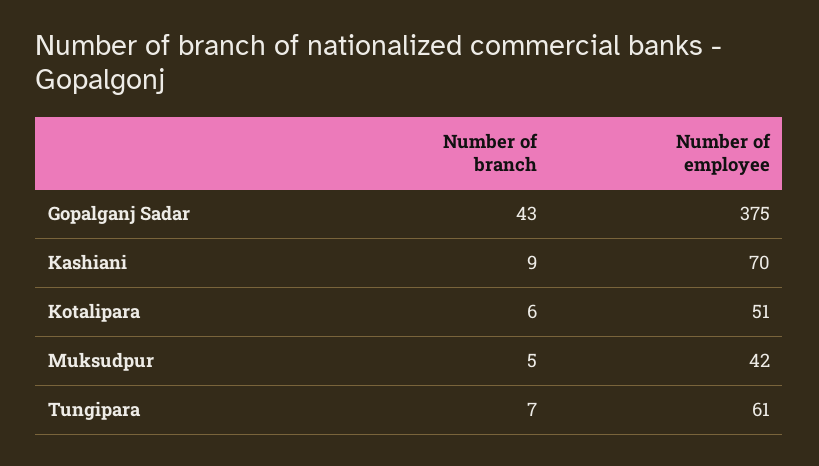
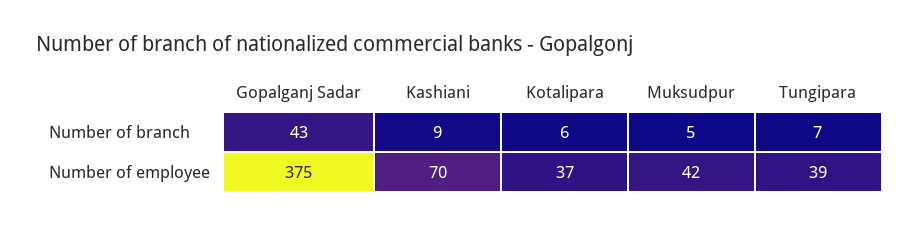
Number of employee, Kotalipara: 51 -> 37
Number of employee, Tungipara: 61 -> 39

